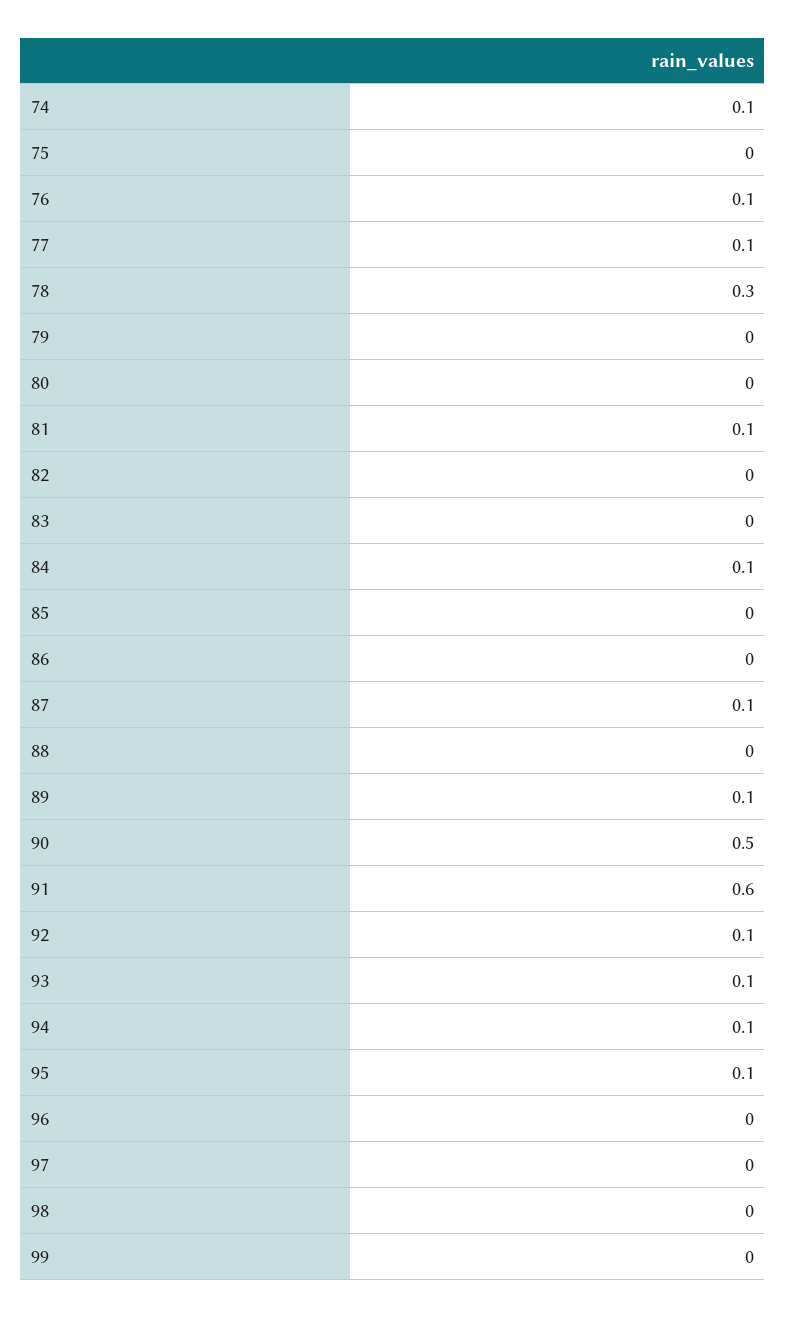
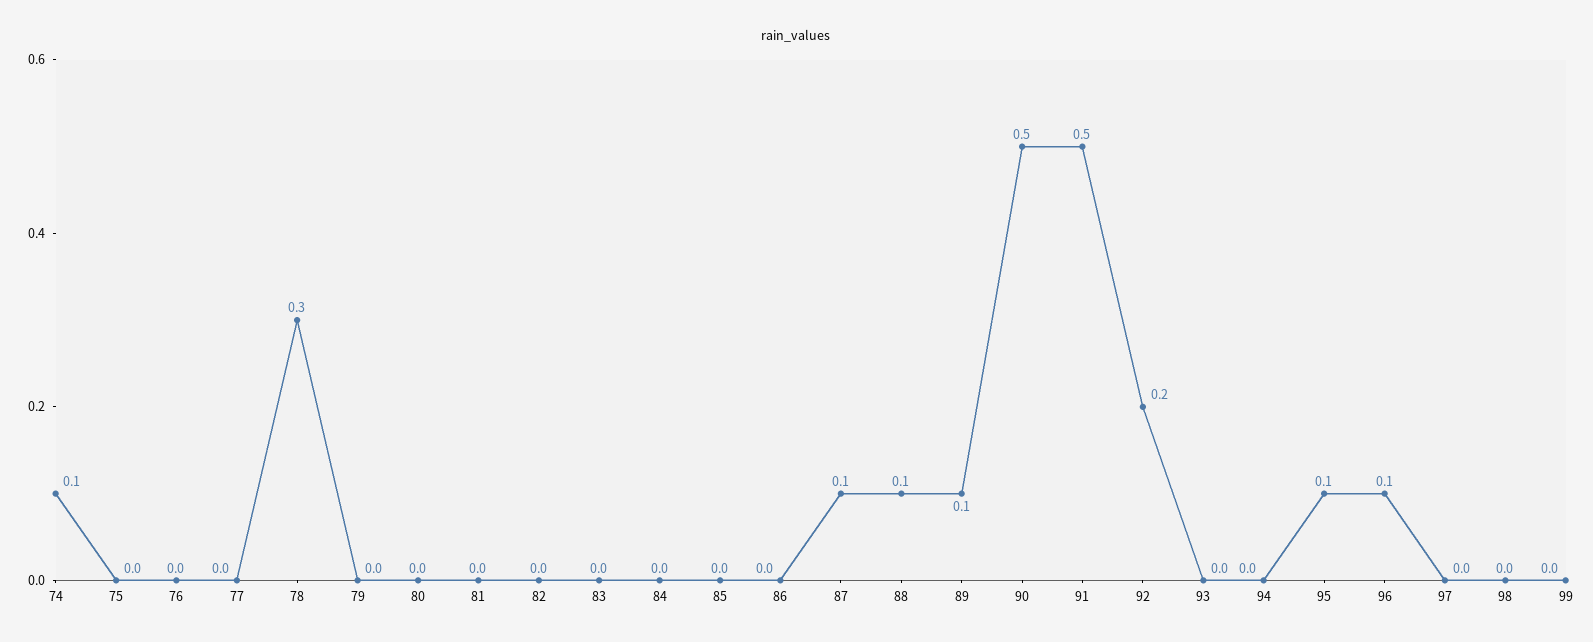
76: 0.1 -> 0
77: 0.1 -> 0
81: 0.1 -> 0
84: 0.1 -> 0
88: 0 -> 0.1
91: 0.6 -> 0.5
92: 0.1 -> 0.2
93: 0.1 -> 0
94: 0.1 -> 0
96: 0 -> 0.1

